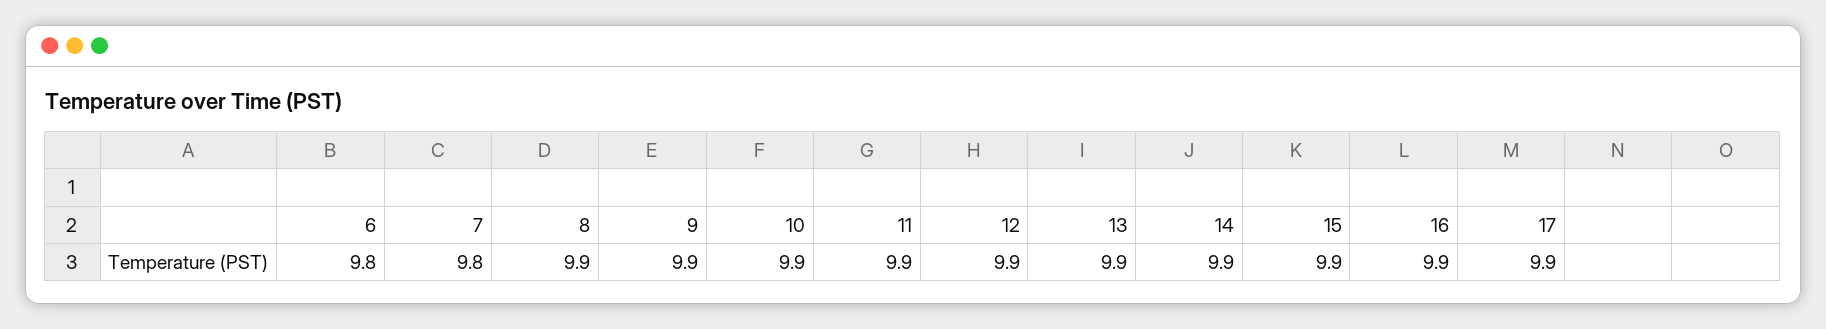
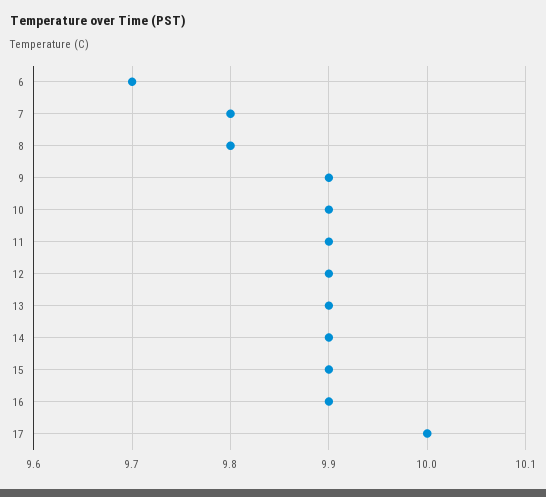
6: 9.8 -> 9.7
8: 9.9 -> 9.8
17: 9.9 -> 10

